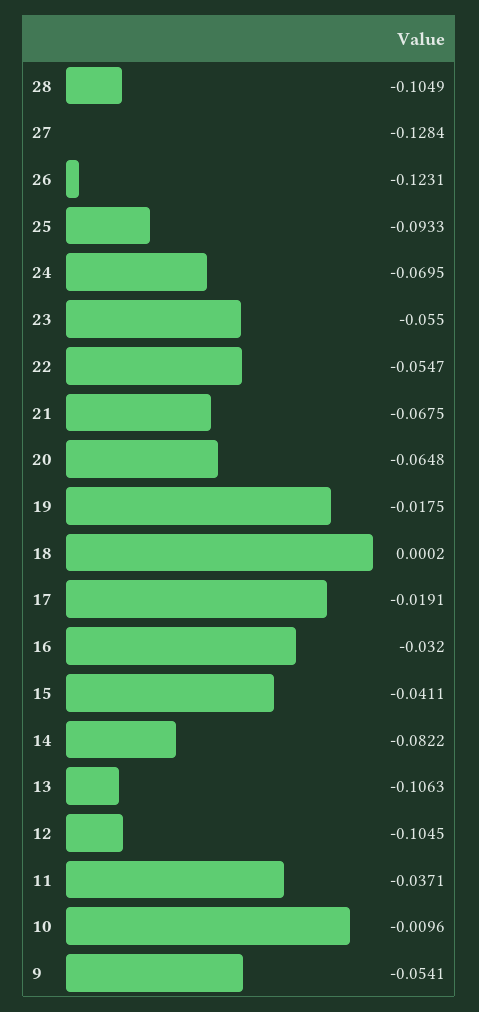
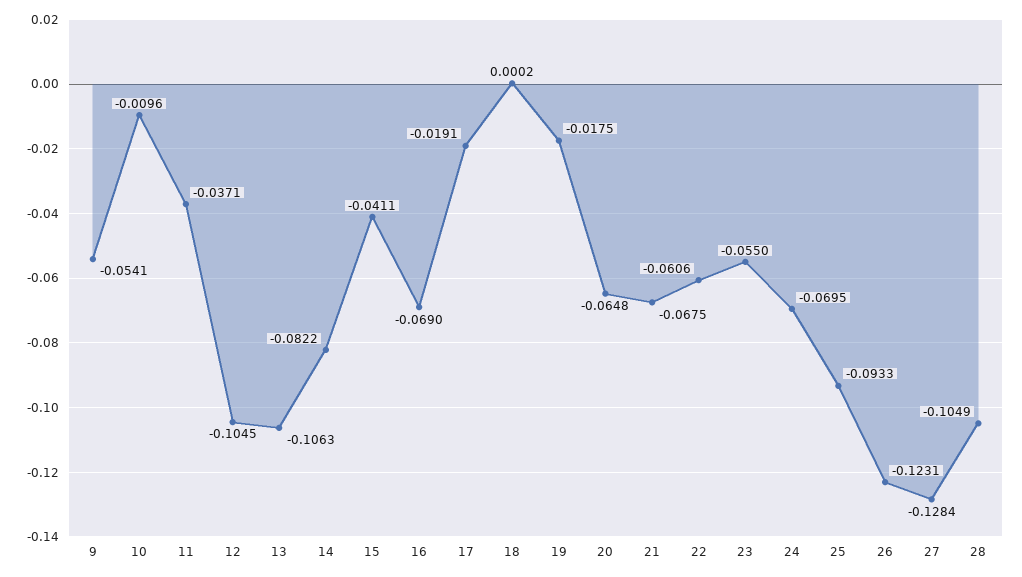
22: -0.0547 -> -0.0606
16: -0.032 -> -0.069

